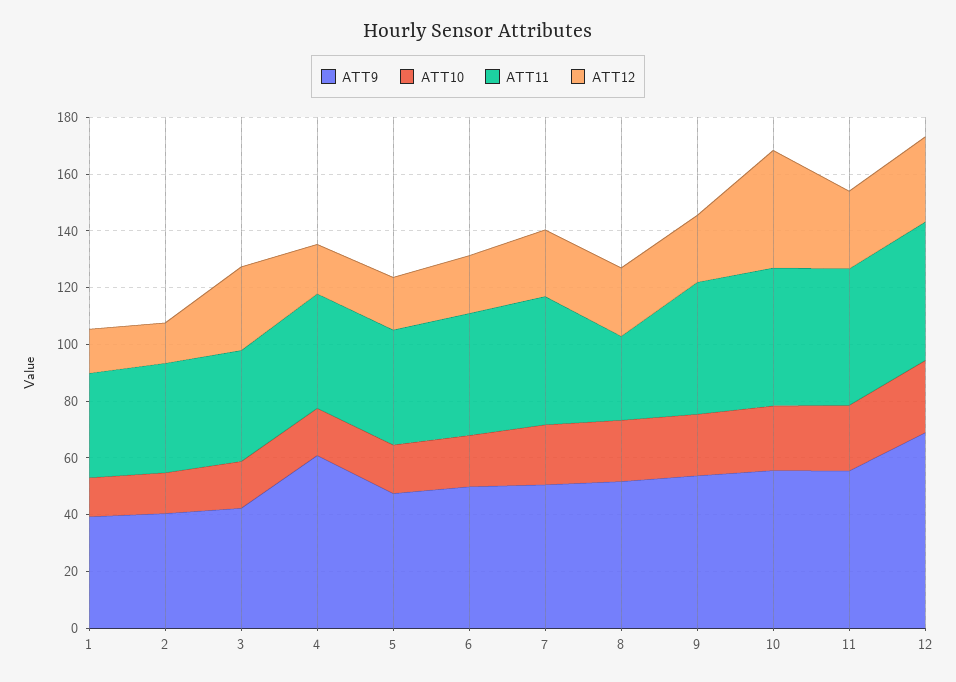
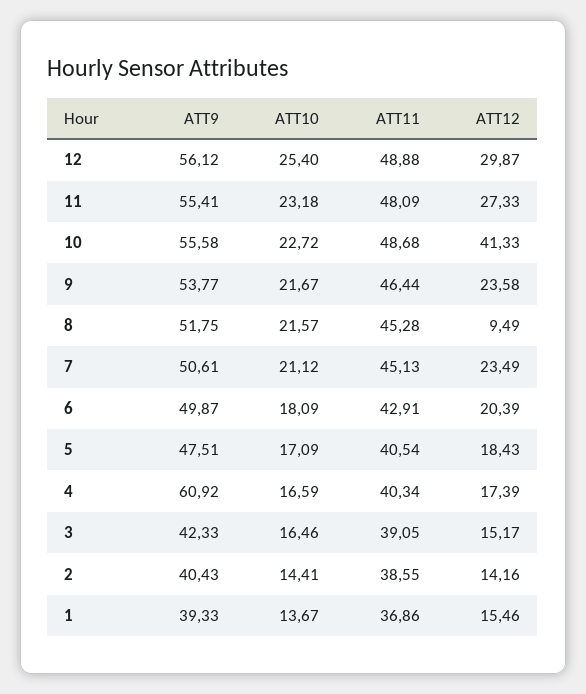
ATT12, 3: 30 -> 15.17
ATT11, 8: 30 -> 45.28
ATT12, 8: 25 -> 9.49
ATT9, 12: 70 -> 56.12

